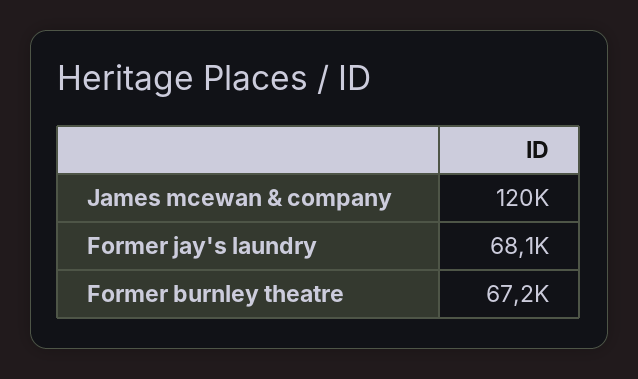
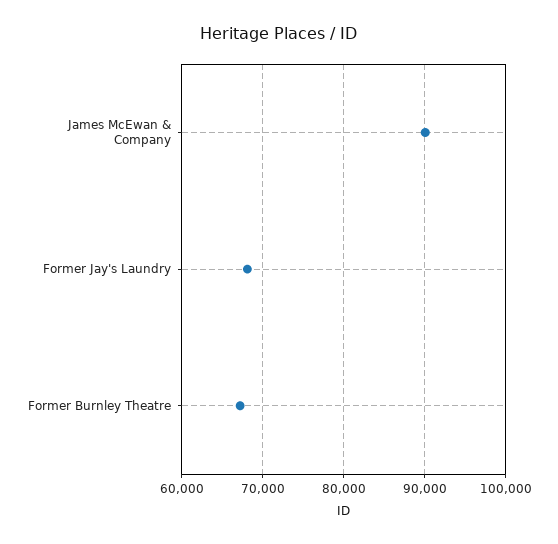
James mcewan & company: 120000 -> 90000

